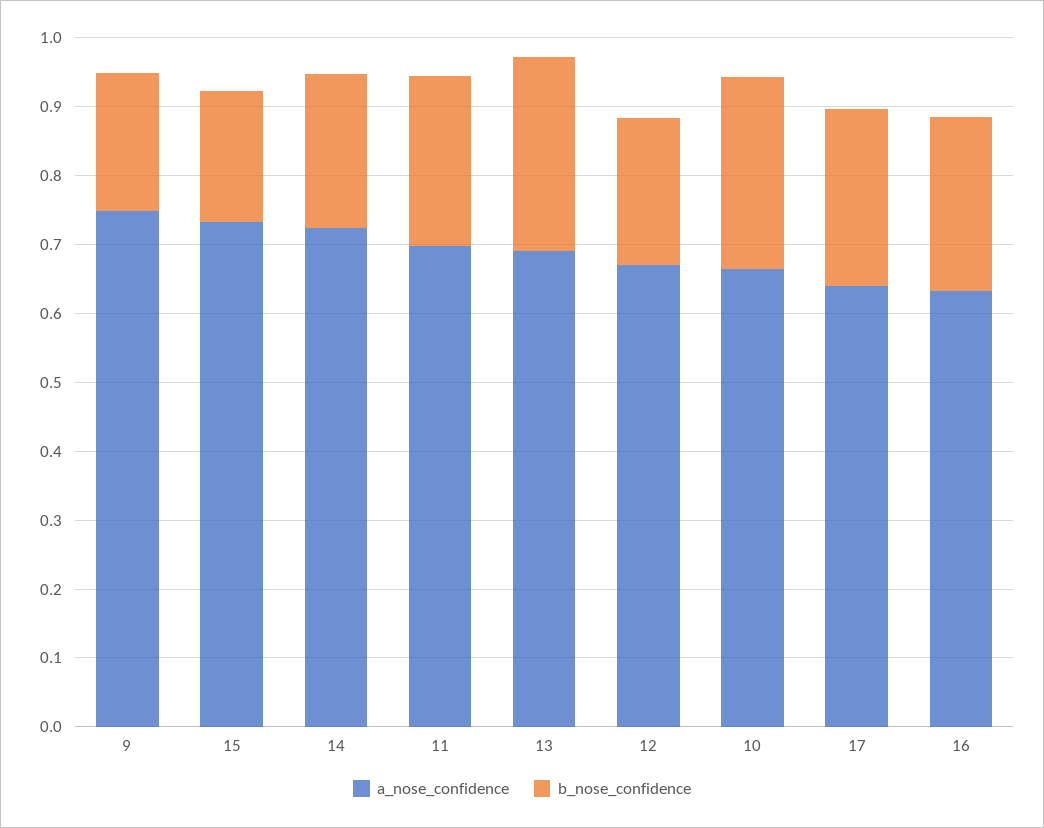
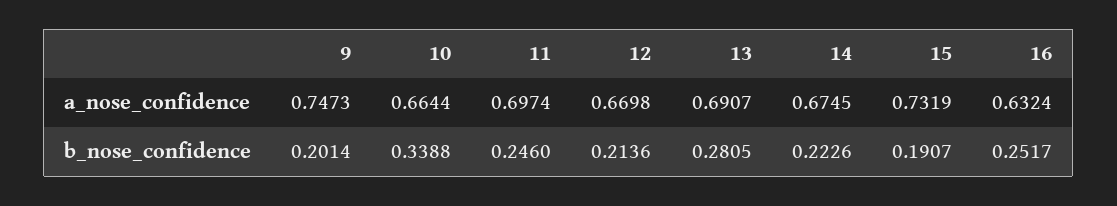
a_nose_confidence, 14: 0.72 -> 0.6745
b_nose_confidence, 10: 0.28 -> 0.3388
a_nose_confidence, 17: 0.64 -> none
b_nose_confidence, 17: 0.26 -> none

